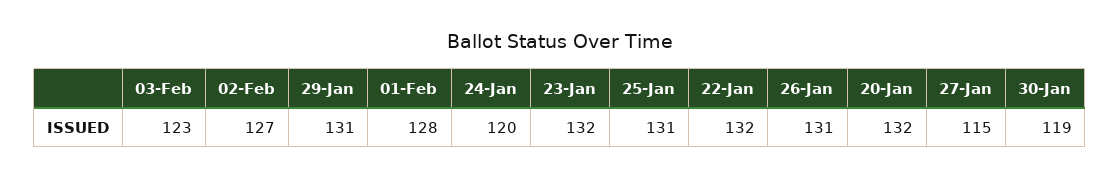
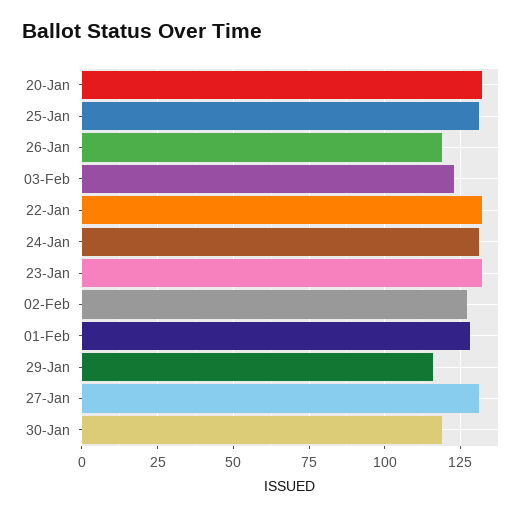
29-Jan: 131 -> 115
24-Jan: 120 -> 130
26-Jan: 131 -> 120
27-Jan: 115 -> 130

